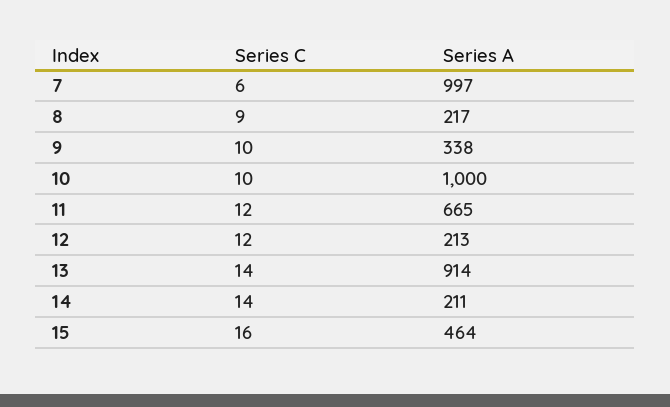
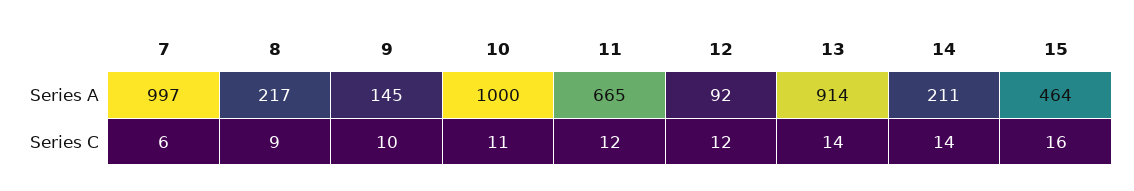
Series A, 9: 338 -> 145
Series C, 10: 10 -> 11
Series A, 12: 213 -> 92

